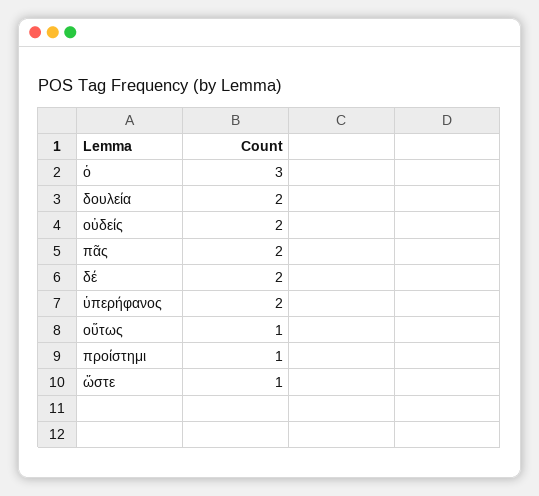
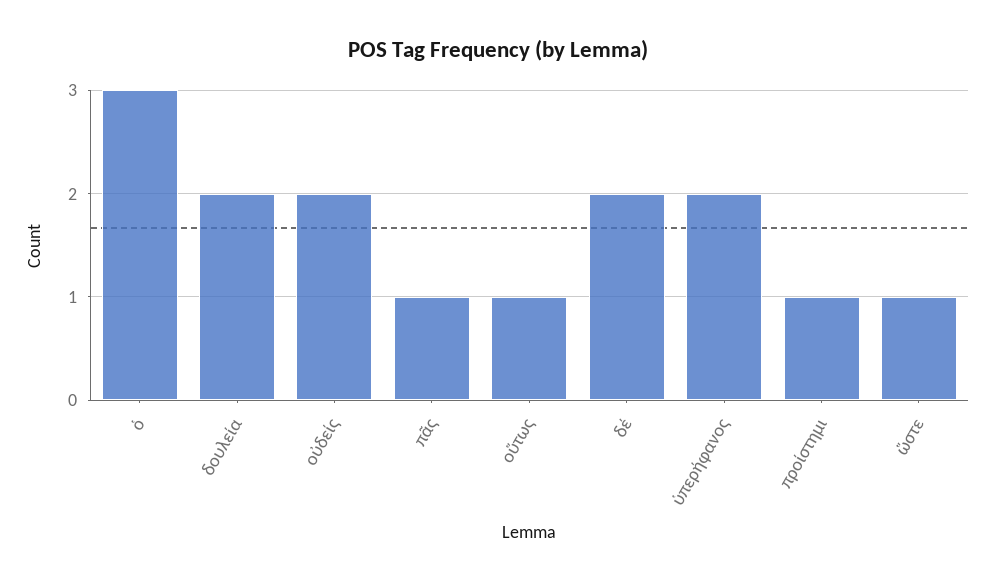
πᾶς: 2 -> 1

